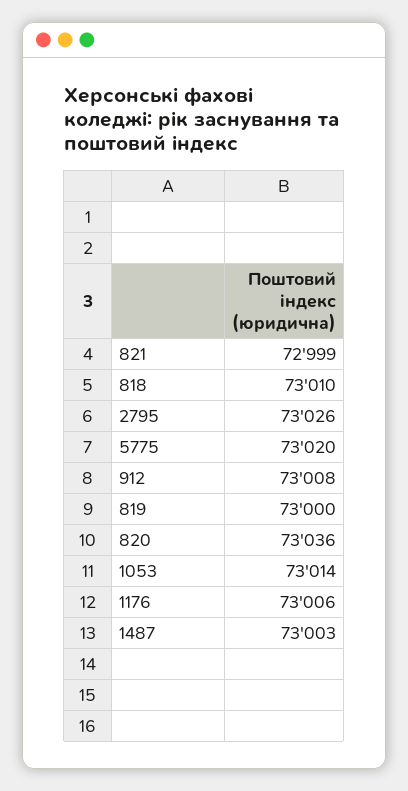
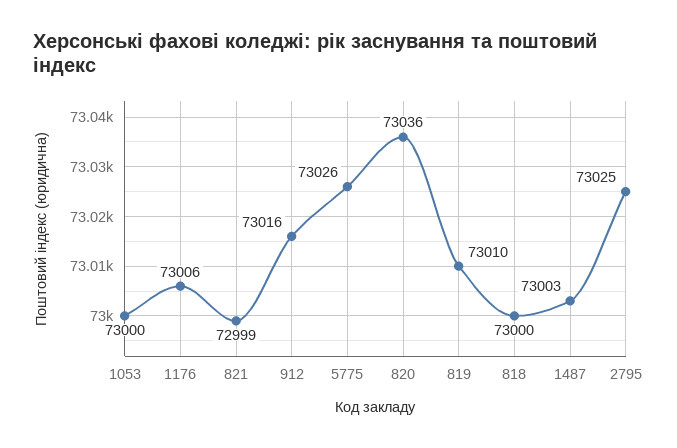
818: 73010 -> 73000
2795: 73026 -> 73025
5775: 73020 -> 73026
912: 73008 -> 73016
819: 73000 -> 73010
1053: 73014 -> 73000

